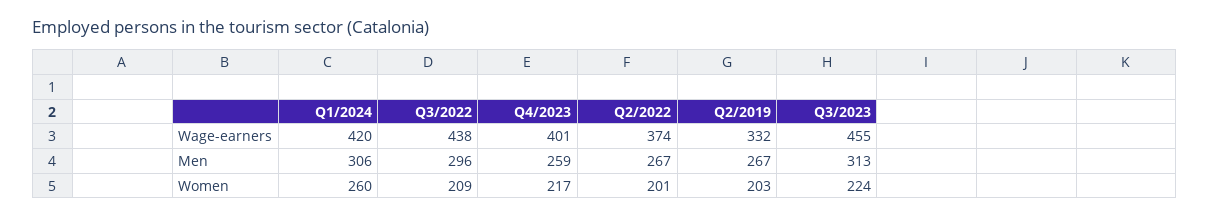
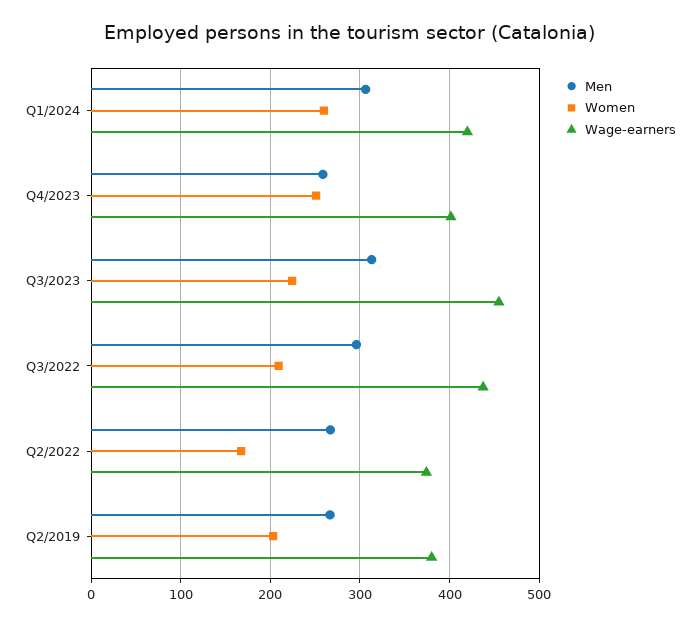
Wage-earners, Q2/2019: 332 -> 380
Women, Q4/2023: 217 -> 250
Women, Q2/2022: 201 -> 170

